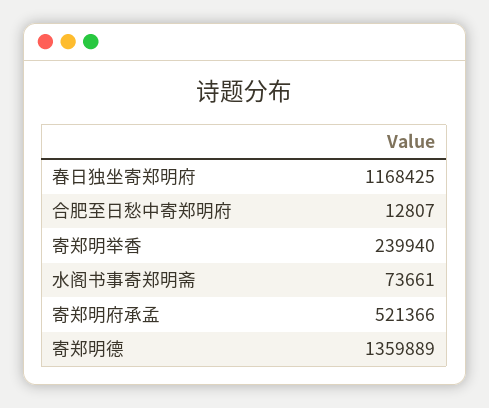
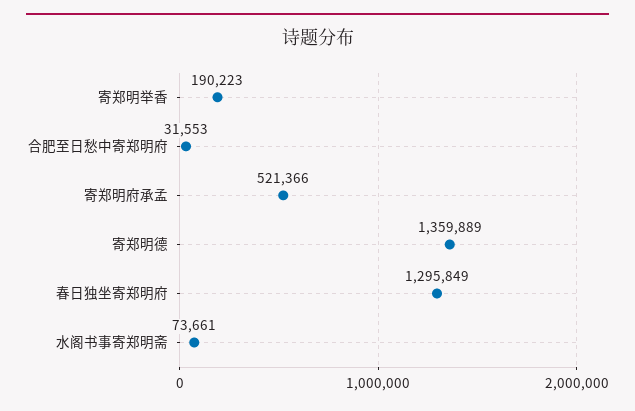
春日独坐寄郑明府: 1168425 -> 1295849
合肥至日愁中寄郑明府: 12807 -> 31553
寄郑明举香: 239940 -> 190223

